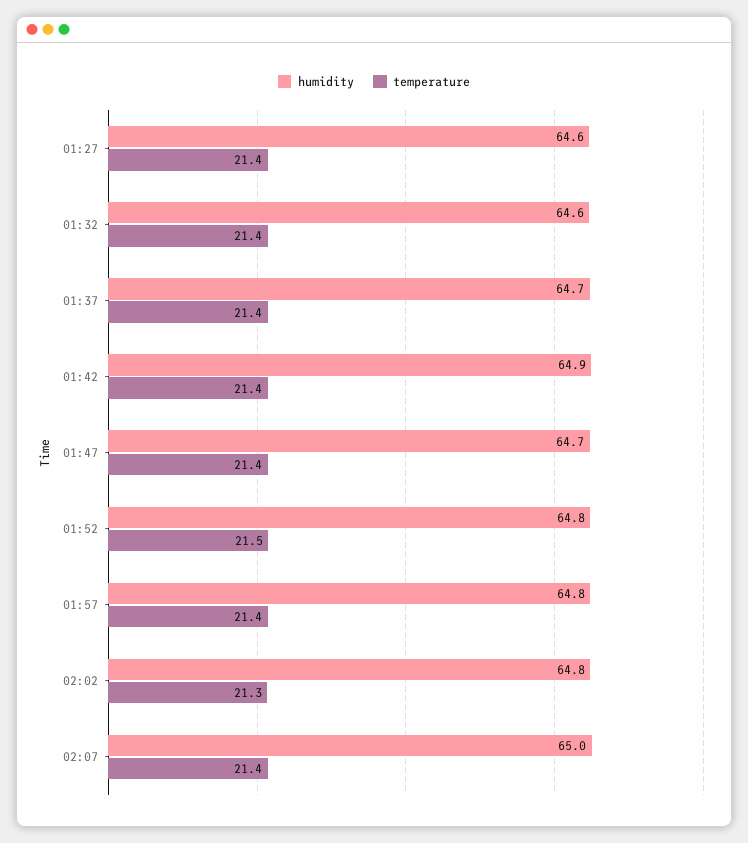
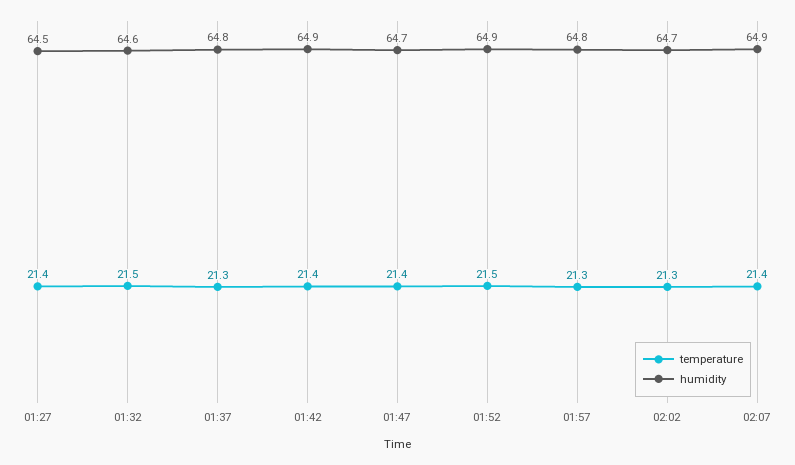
humidity, 01:27: 64.6 -> 64.5
temperature, 01:32: 21.4 -> 21.5
humidity, 01:37: 64.7 -> 64.8
temperature, 01:37: 21.4 -> 21.3
humidity, 01:52: 64.8 -> 64.9
temperature, 01:57: 21.4 -> 21.3
humidity, 02:02: 64.8 -> 64.7
humidity, 02:07: 65 -> 64.9

